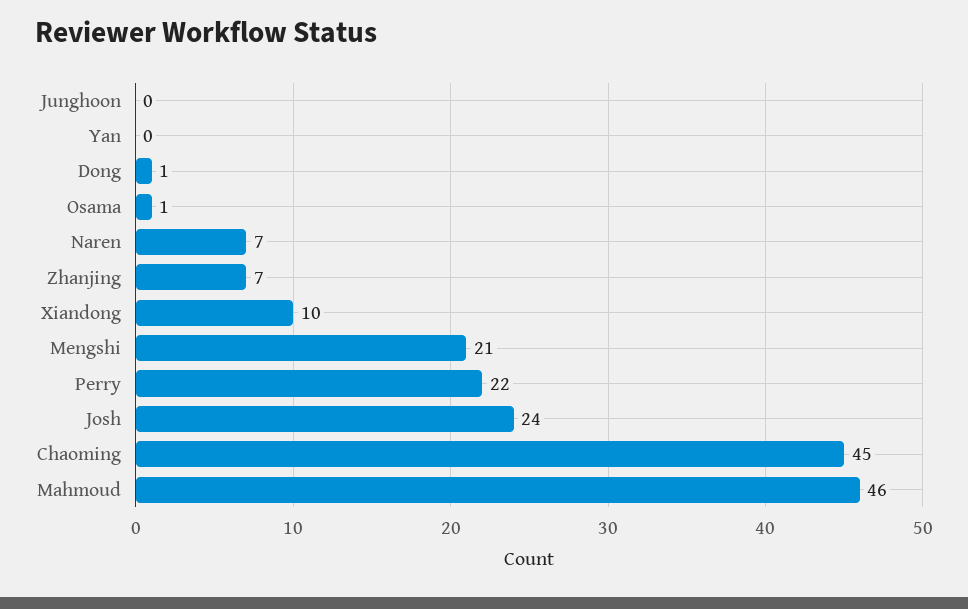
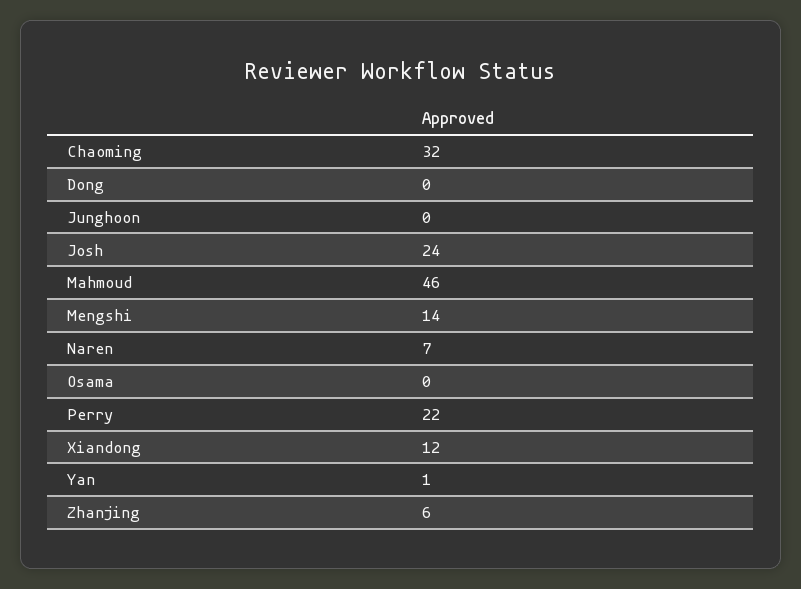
Yan: 0 -> 1
Dong: 1 -> 0
Osama: 1 -> 0
Zhanjing: 7 -> 6
Xiandong: 10 -> 12
Mengshi: 21 -> 14
Chaoming: 45 -> 32

